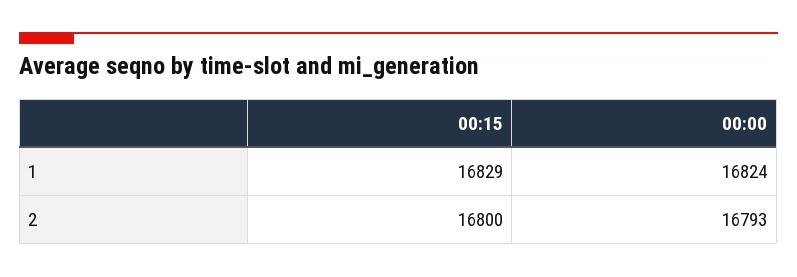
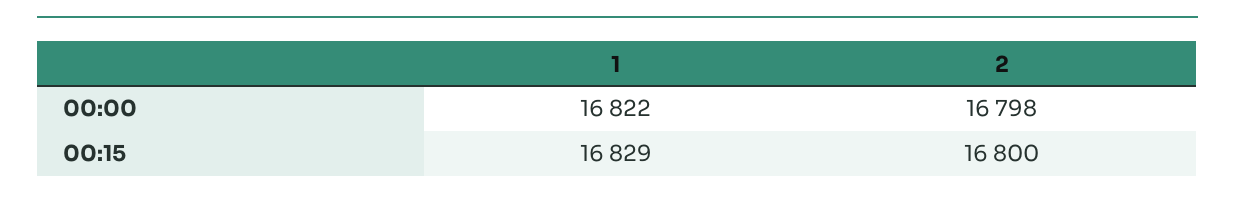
00:00, 1: 16824 -> 16822
00:00, 2: 16793 -> 16798

